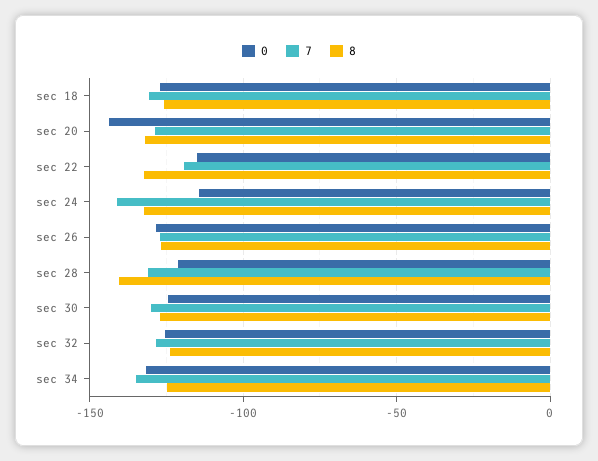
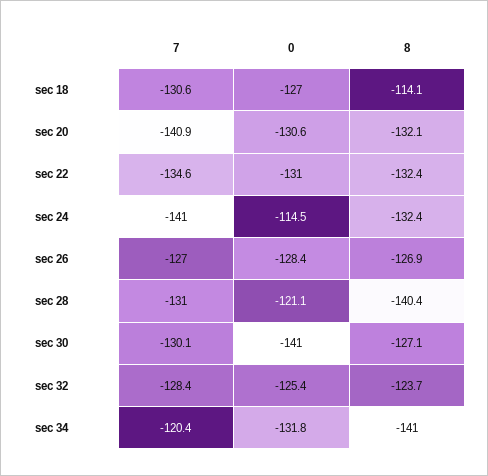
8, sec 18: -125 -> -114.1
0, sec 20: -145 -> -130.6
7, sec 20: -130 -> -140.9
0, sec 22: -115 -> -131
7, sec 22: -120 -> -134.6
0, sec 30: -125 -> -141
7, sec 34: -135 -> -120.4
8, sec 34: -125 -> -141

